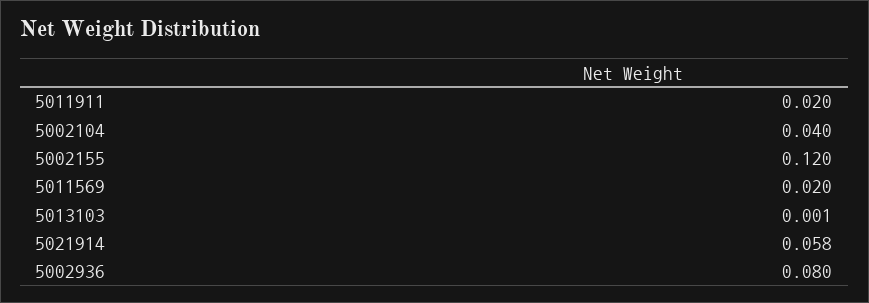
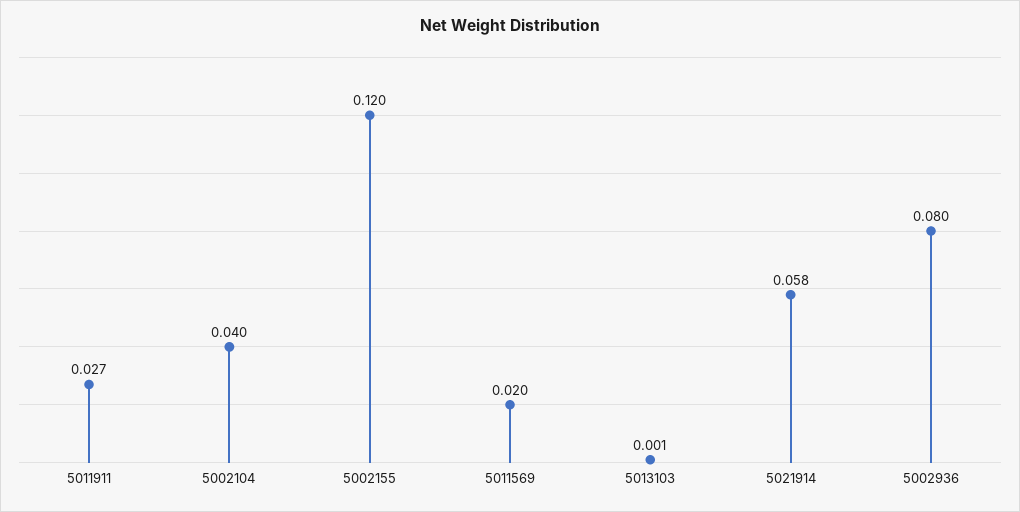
5011911: 0.02 -> 0.027

